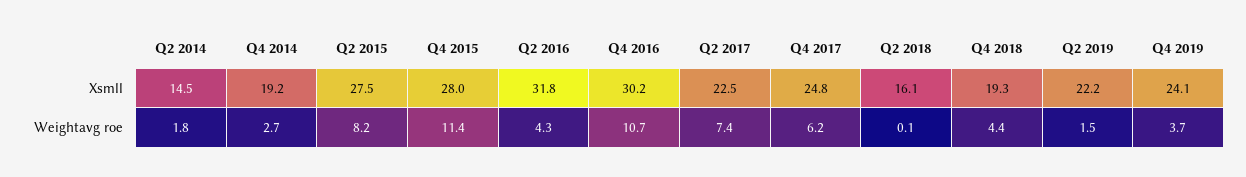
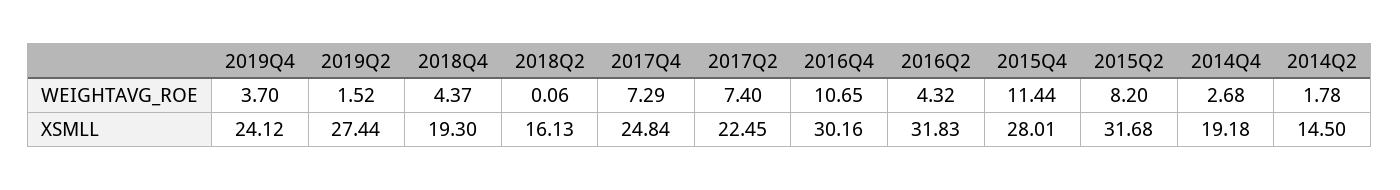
Q2 2015, Xsmll: 27.5 -> 31.68
Q2 2019, Xsmll: 22.2 -> 27.44
Q4 2017, Weightavg roe: 6.2 -> 7.29

